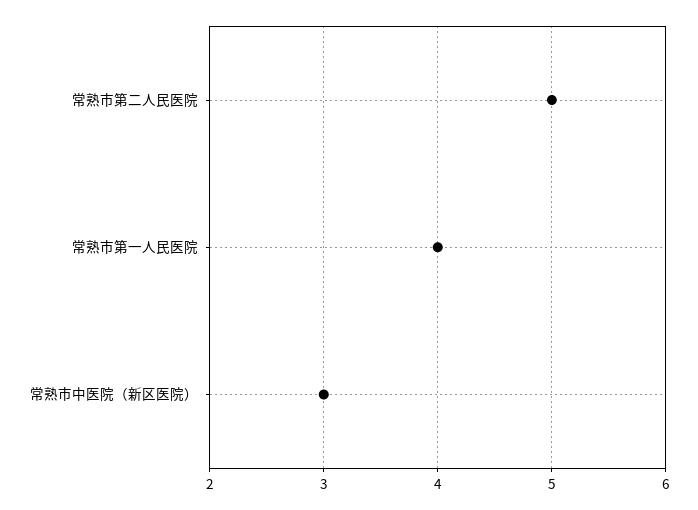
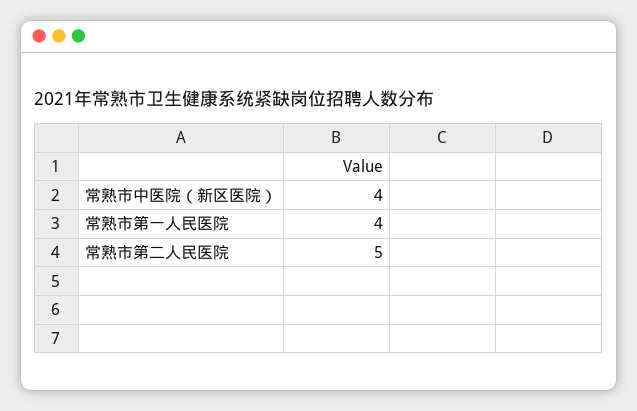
常熟市中医院（新区医院）: 3 -> 4

